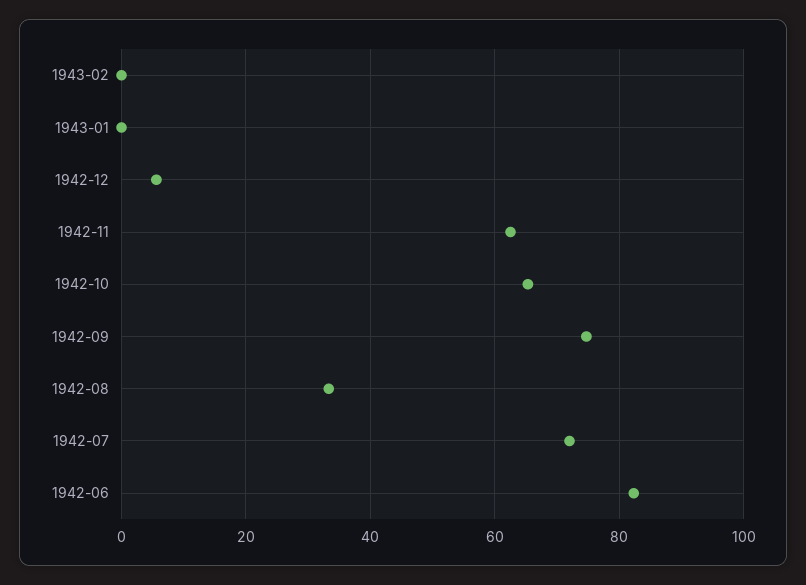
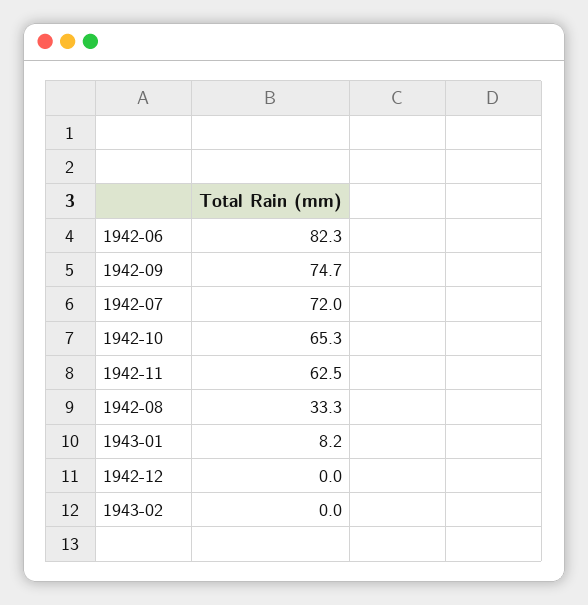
1943-01: 0 -> 8.2
1942-12: 6 -> 0

